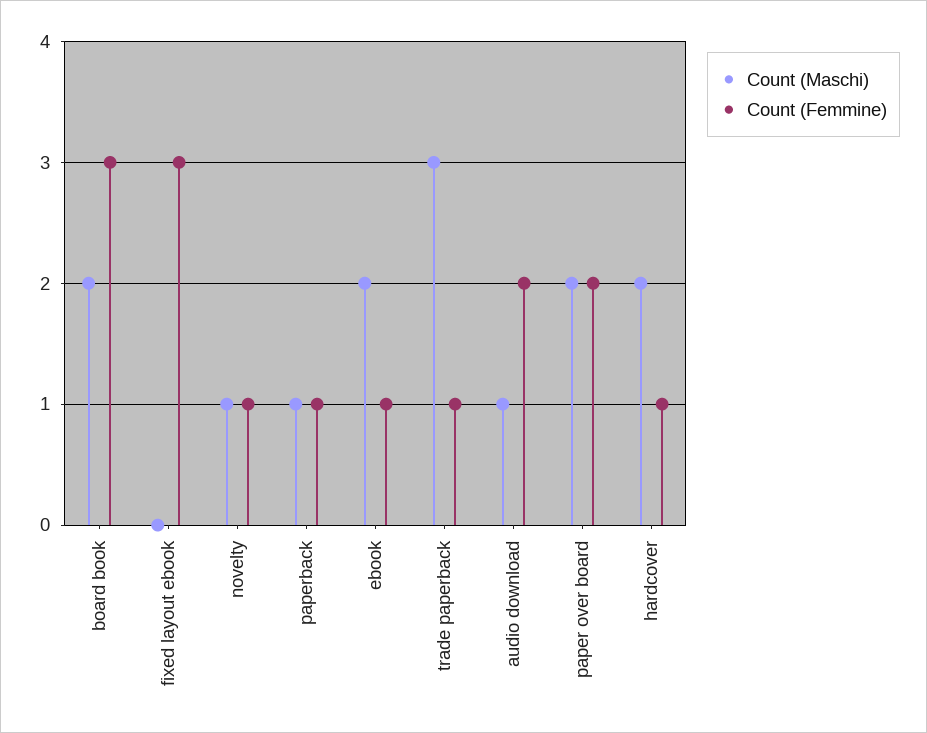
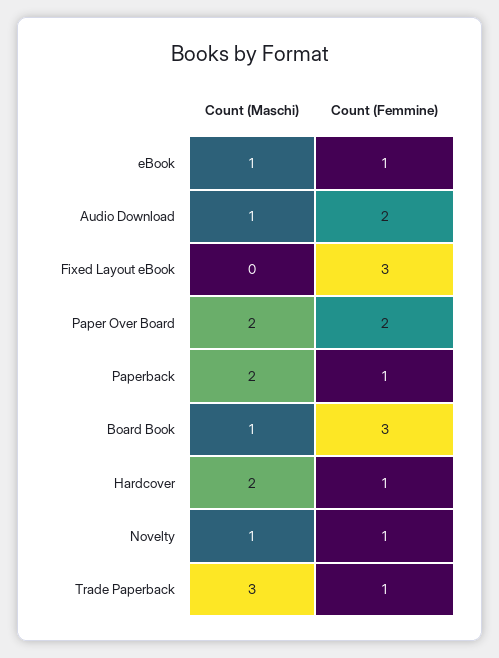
Count (Maschi), board book: 2 -> 1
Count (Maschi), paperback: 1 -> 2
Count (Maschi), ebook: 2 -> 1

